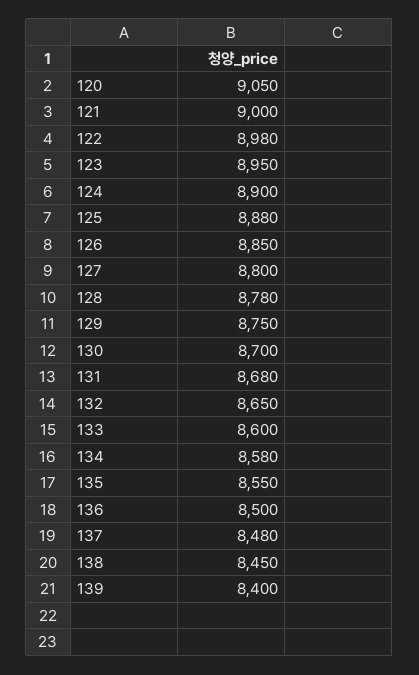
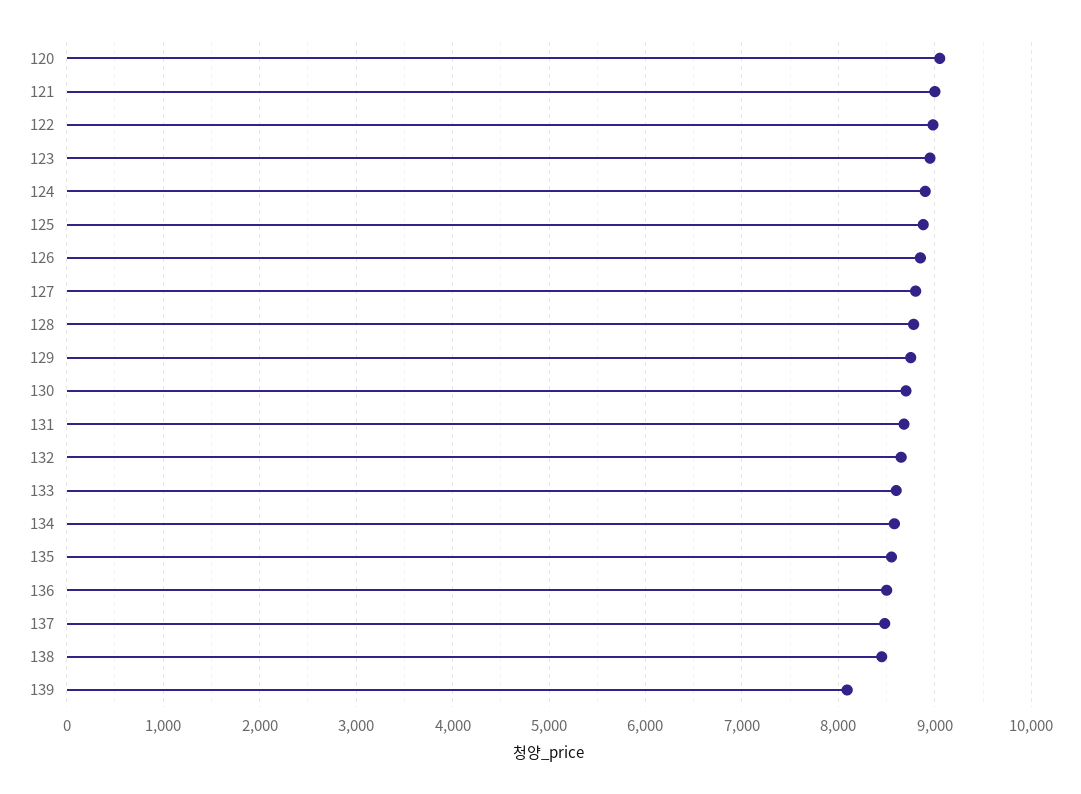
139: 8400 -> 8100

